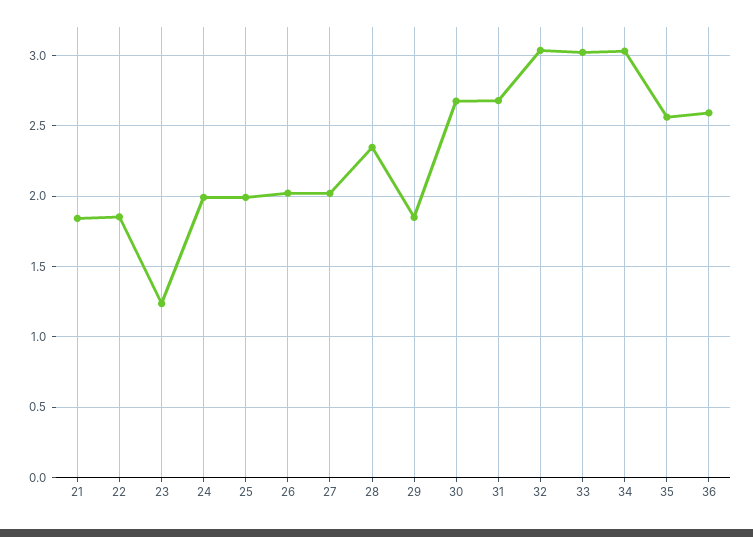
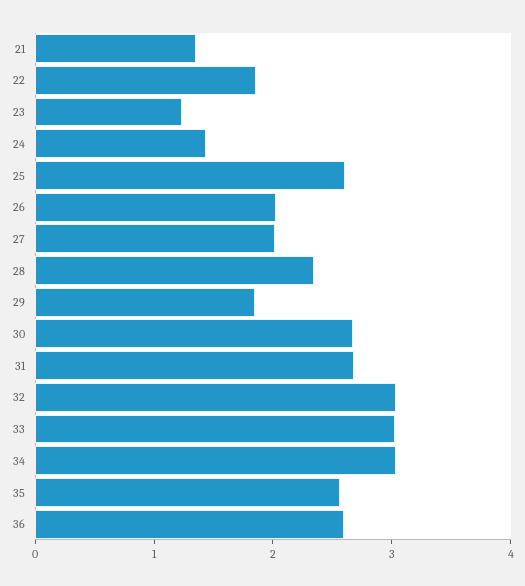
21: 1.85 -> 1.4
24: 2 -> 1.4
25: 2 -> 2.6

